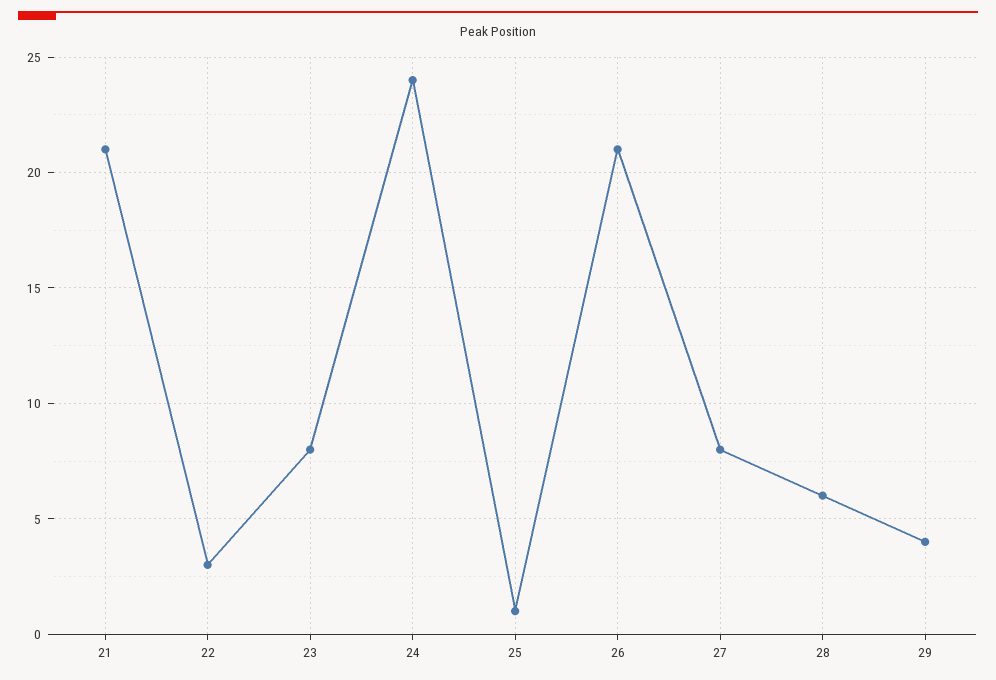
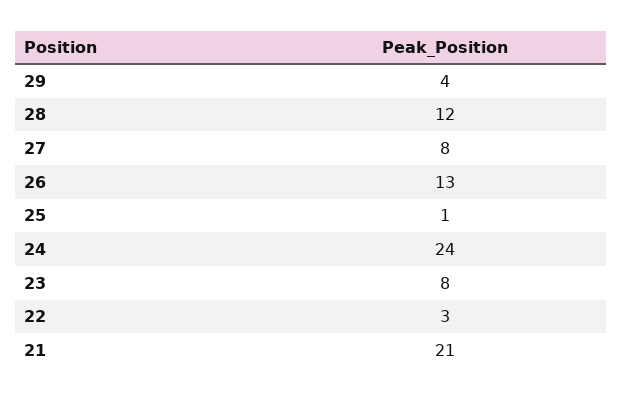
26: 21 -> 13
28: 6 -> 12

